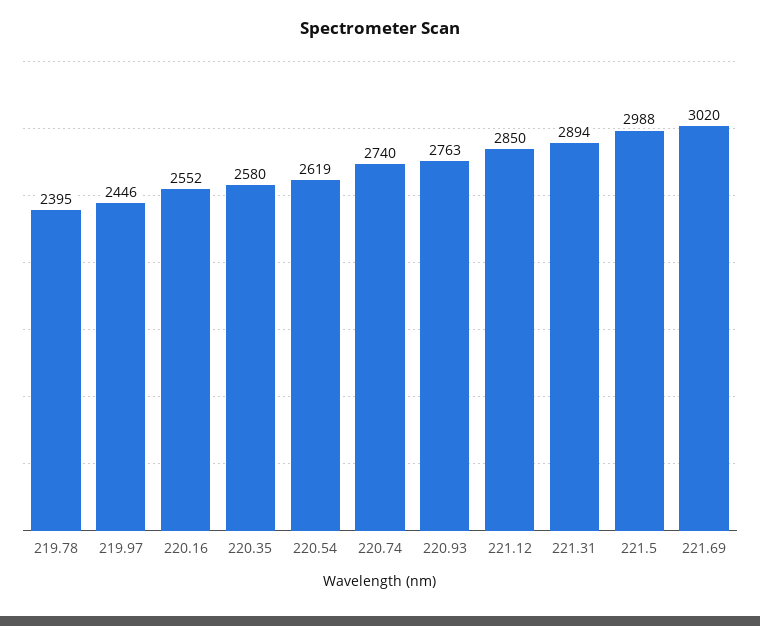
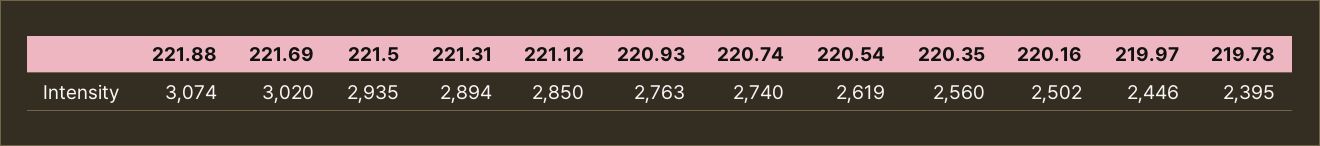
220.16: 2552 -> 2502
220.35: 2580 -> 2560
221.5: 2988 -> 2935
221.88: none -> 3074

